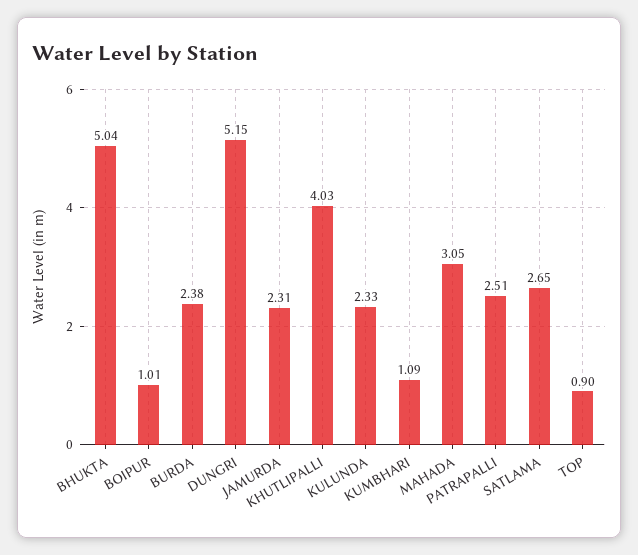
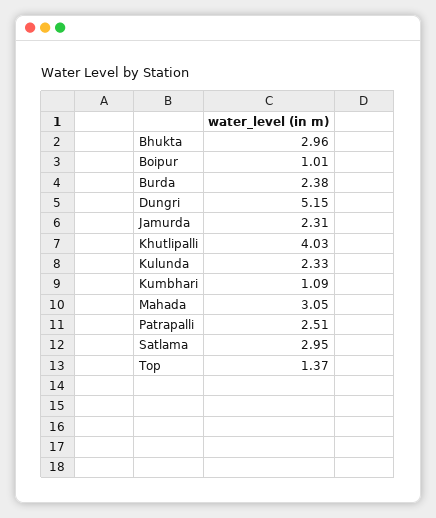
BHUKTA: 5.04 -> 2.96
SATLAMA: 2.65 -> 2.95
TOP: 0.9 -> 1.37

